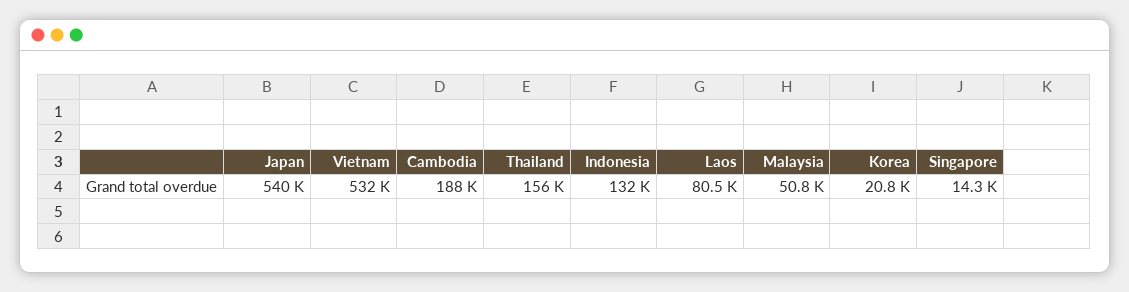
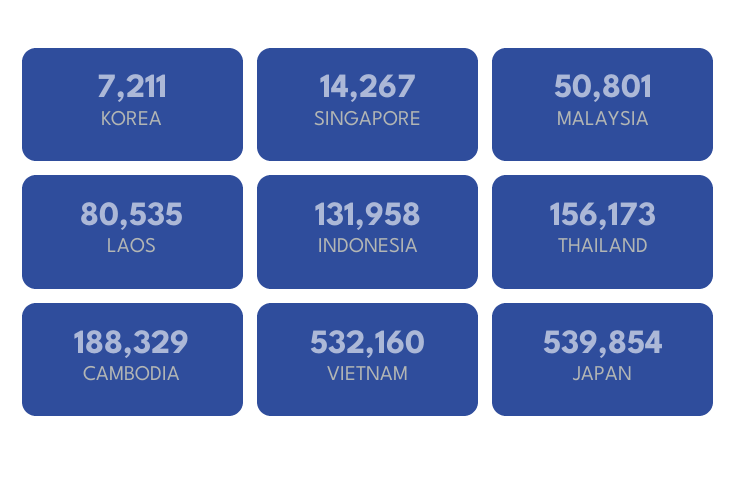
Korea: 20800 -> 7211

